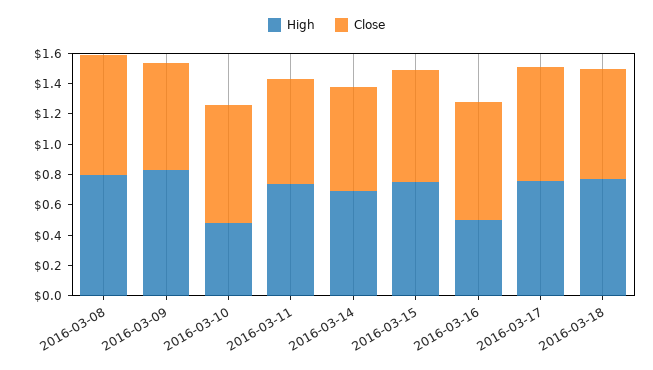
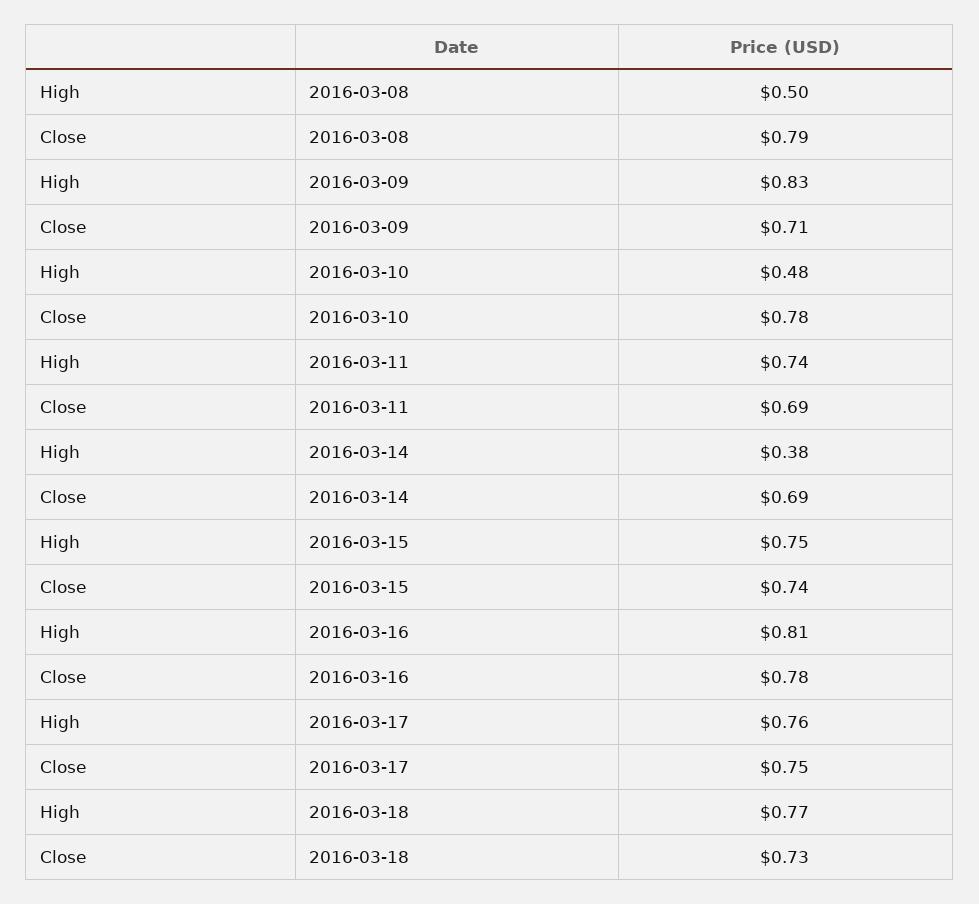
High, 2016-03-08: 0.8 -> 0.5
High, 2016-03-14: 0.7 -> 0.38
High, 2016-03-16: 0.5 -> 0.81

